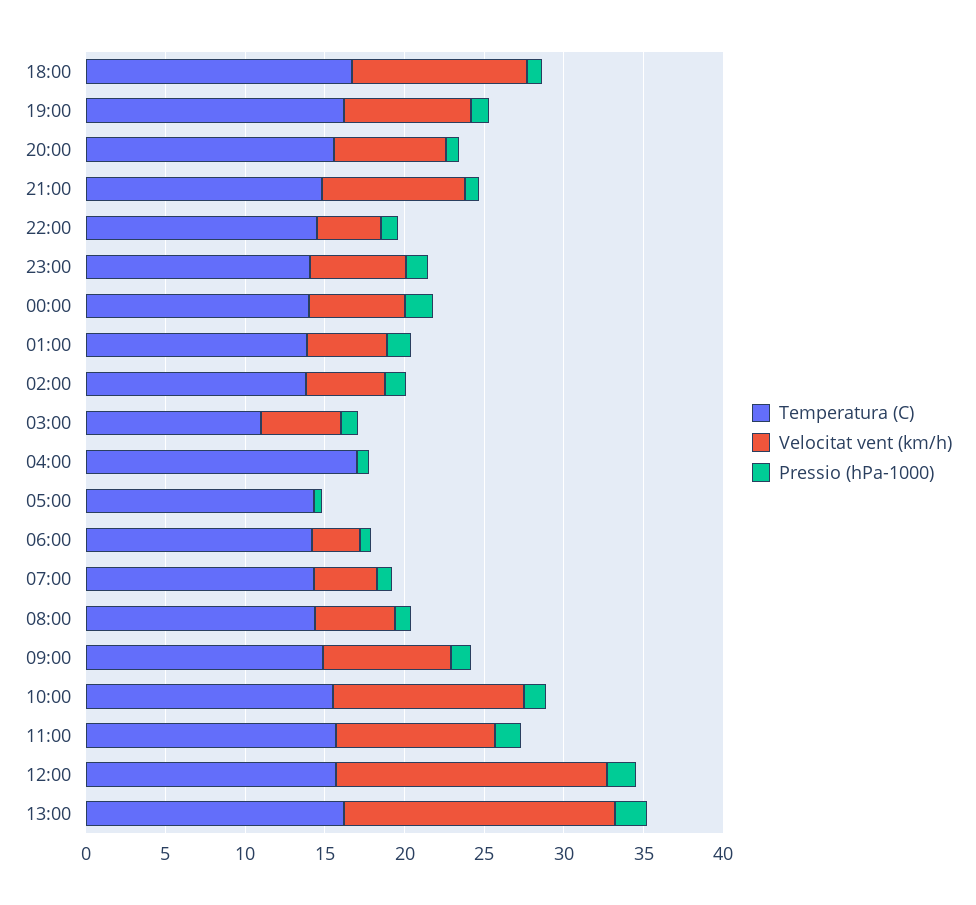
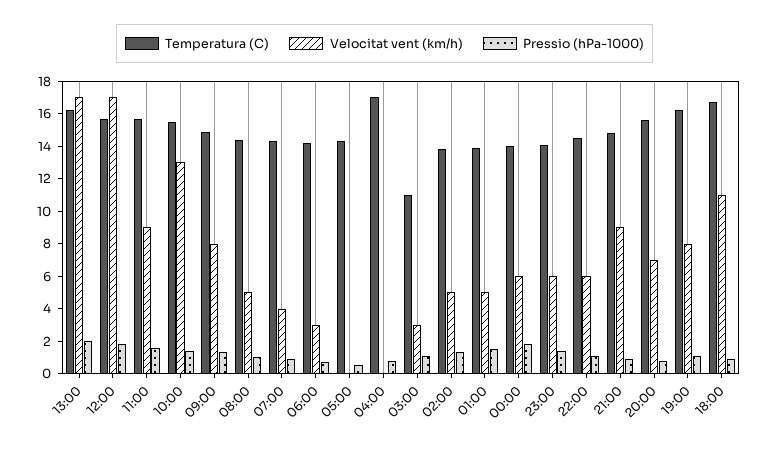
Velocitat vent (km/h), 22:00: 4 -> 6
Velocitat vent (km/h), 03:00: 5 -> 3
Velocitat vent (km/h), 10:00: 12 -> 13
Velocitat vent (km/h), 11:00: 10 -> 9

